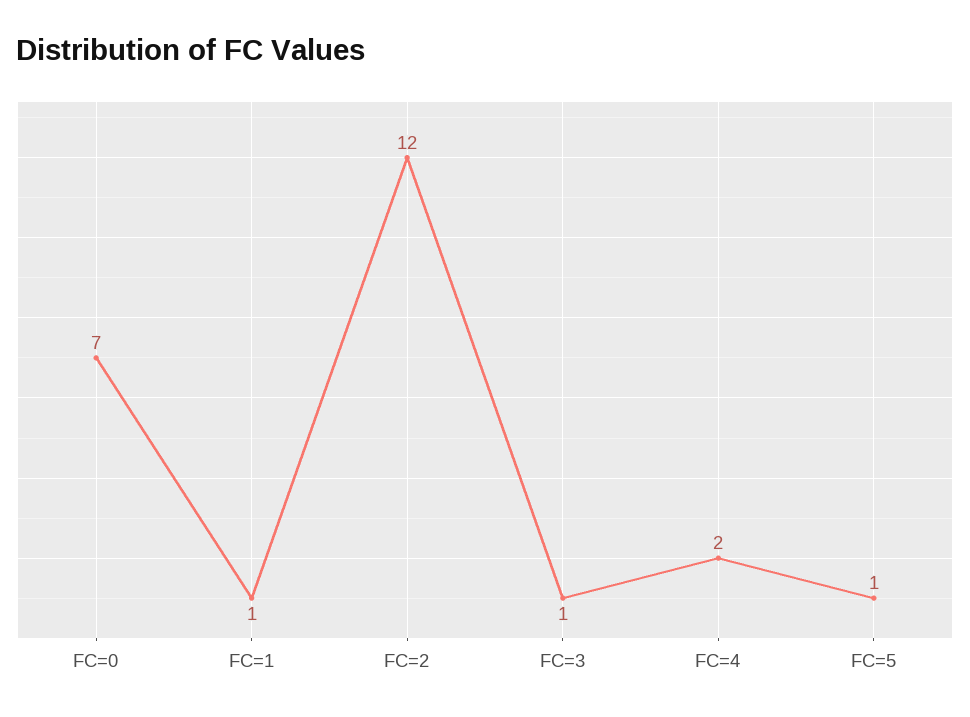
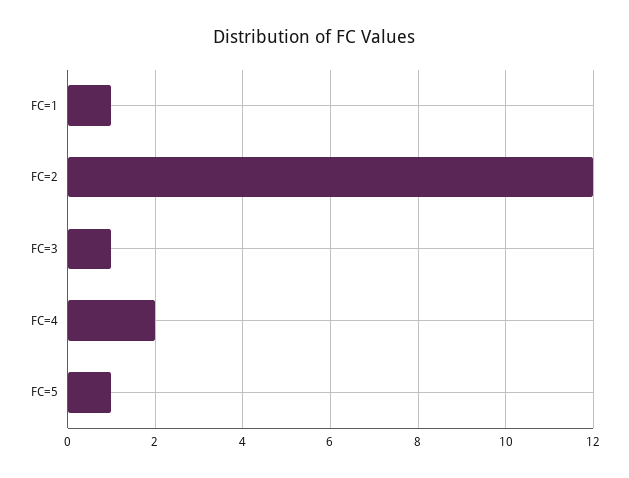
FC=0: 7 -> none

